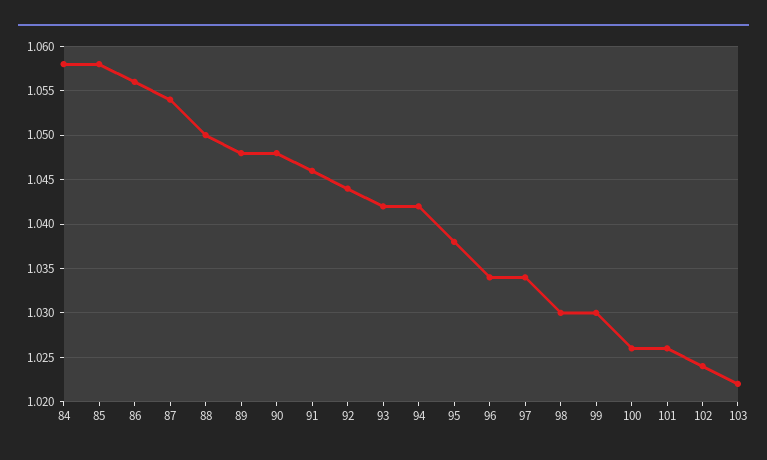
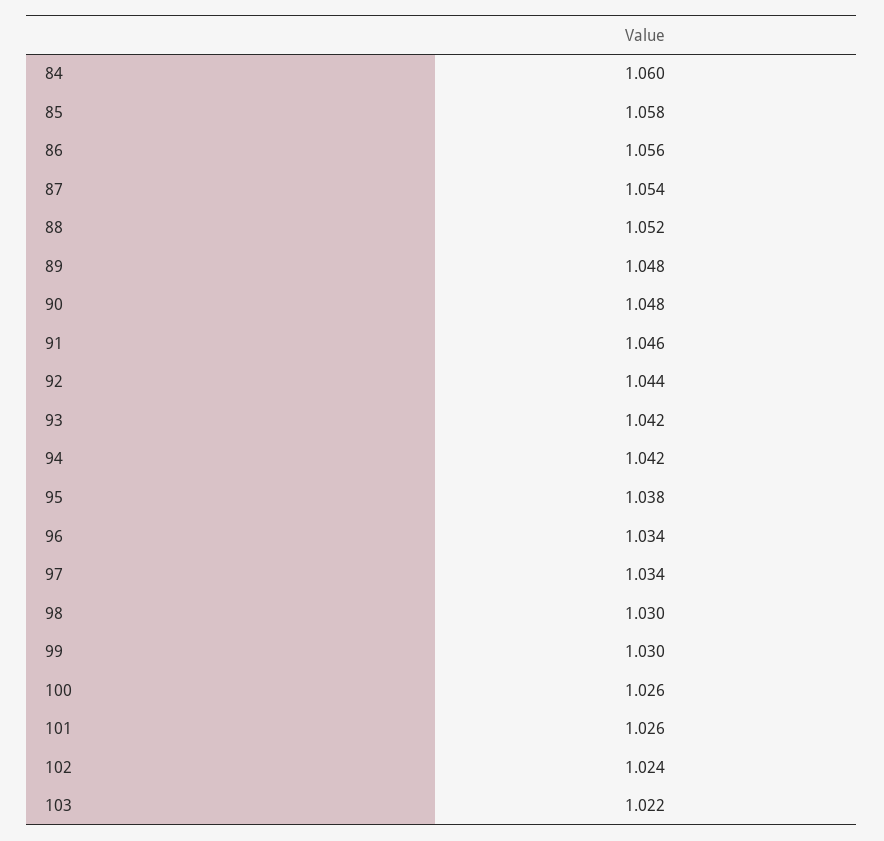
84: 1.058 -> 1.06
88: 1.05 -> 1.052

